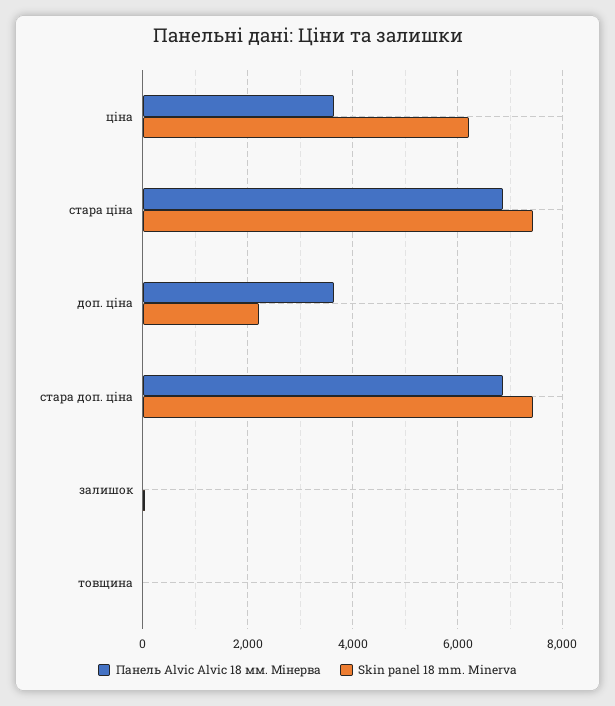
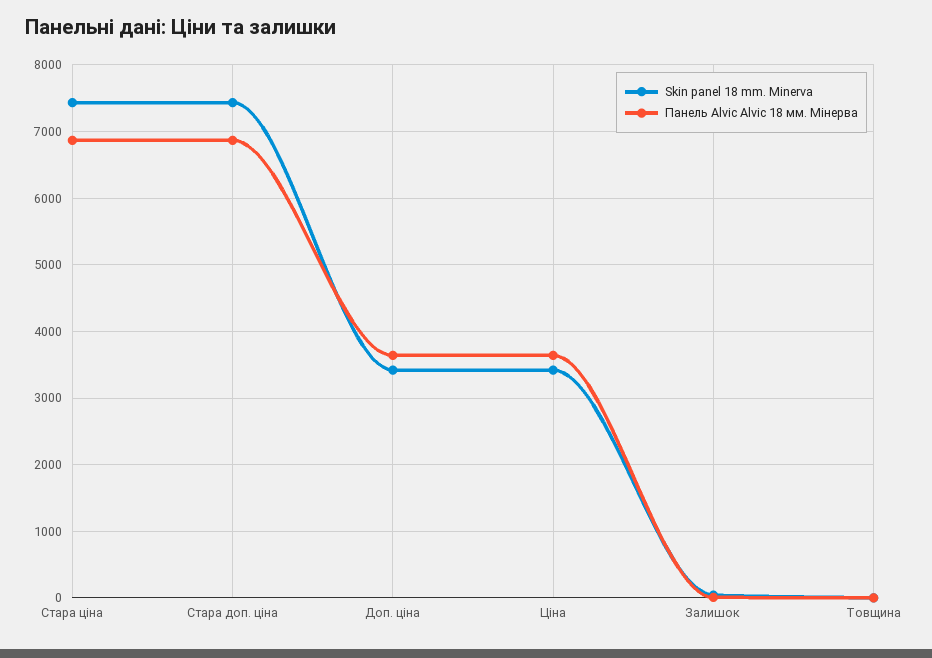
Skin panel 18 mm. Minerva, ціна: 6200 -> 3400
Skin panel 18 mm. Minerva, доп. ціна: 2200 -> 3400

